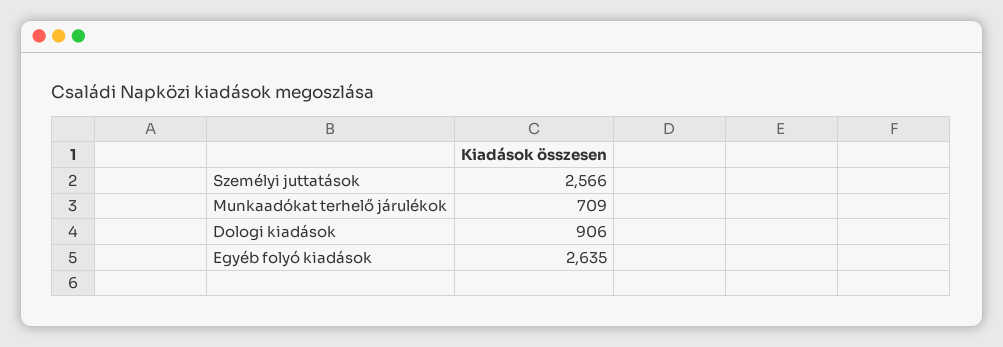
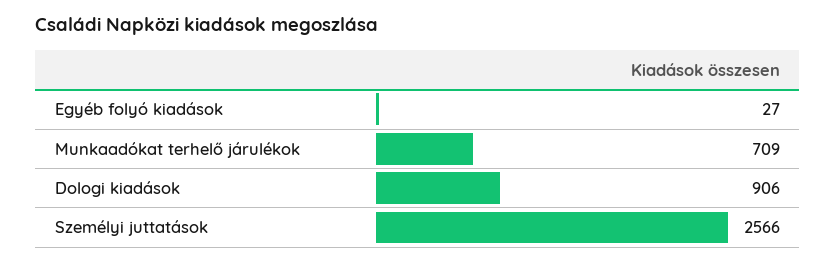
Egyéb folyó kiadások: 2635 -> 27

